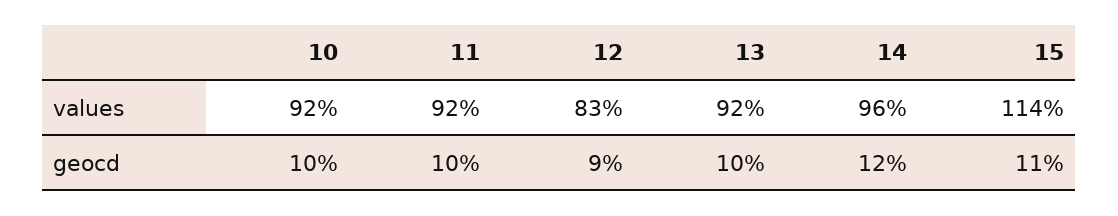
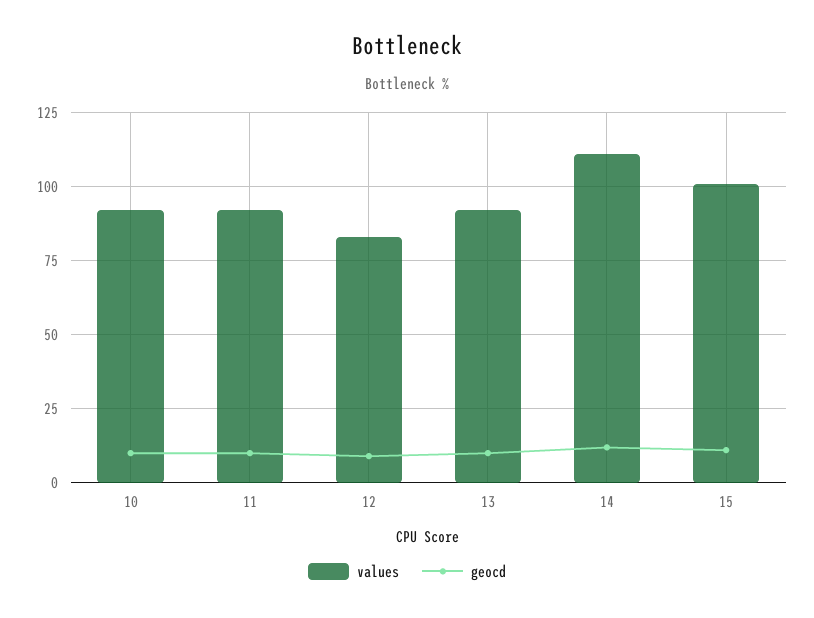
values, 14: 96 -> 110
values, 15: 114 -> 100

